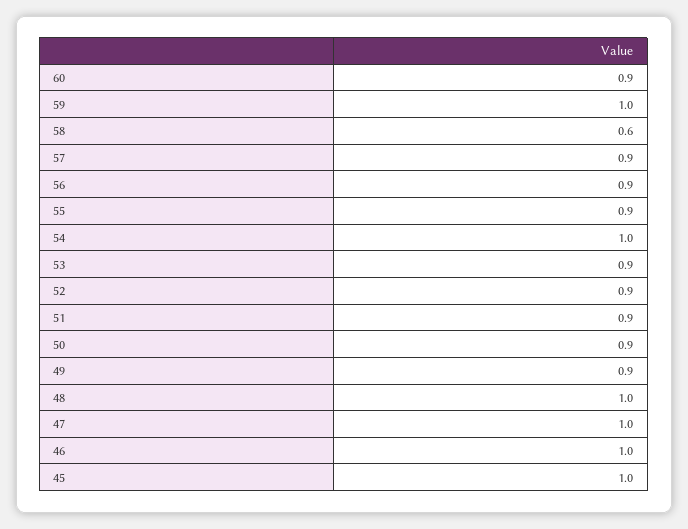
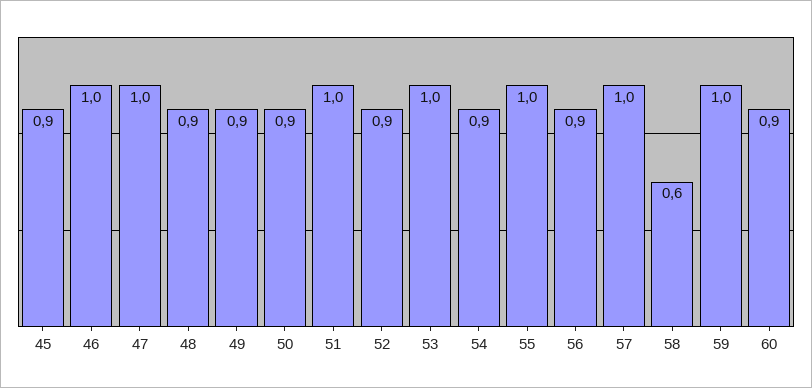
57: 0.9 -> 1
55: 0.9 -> 1
54: 1 -> 0.9
53: 0.9 -> 1
51: 0.9 -> 1
48: 1 -> 0.9
45: 1 -> 0.9

